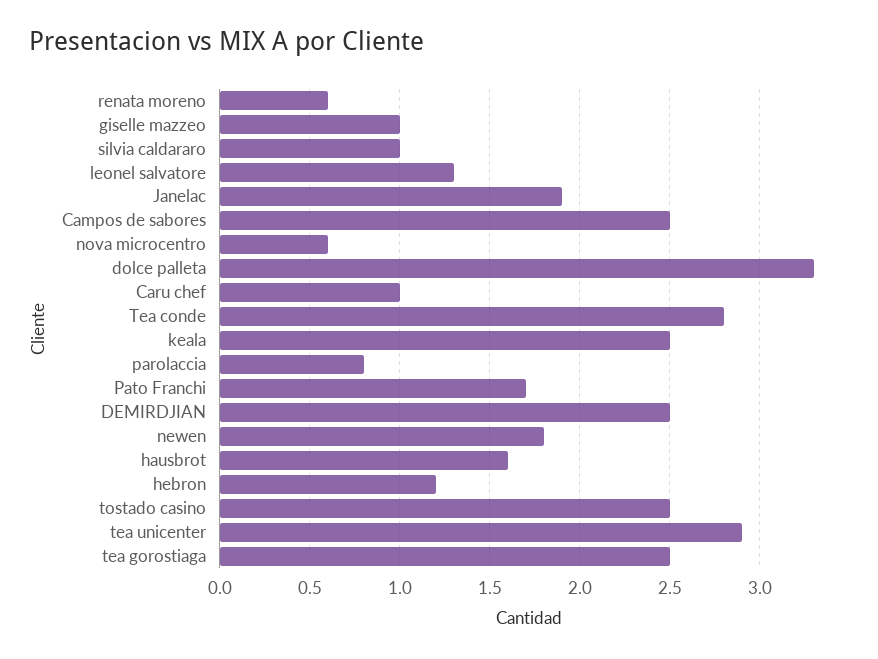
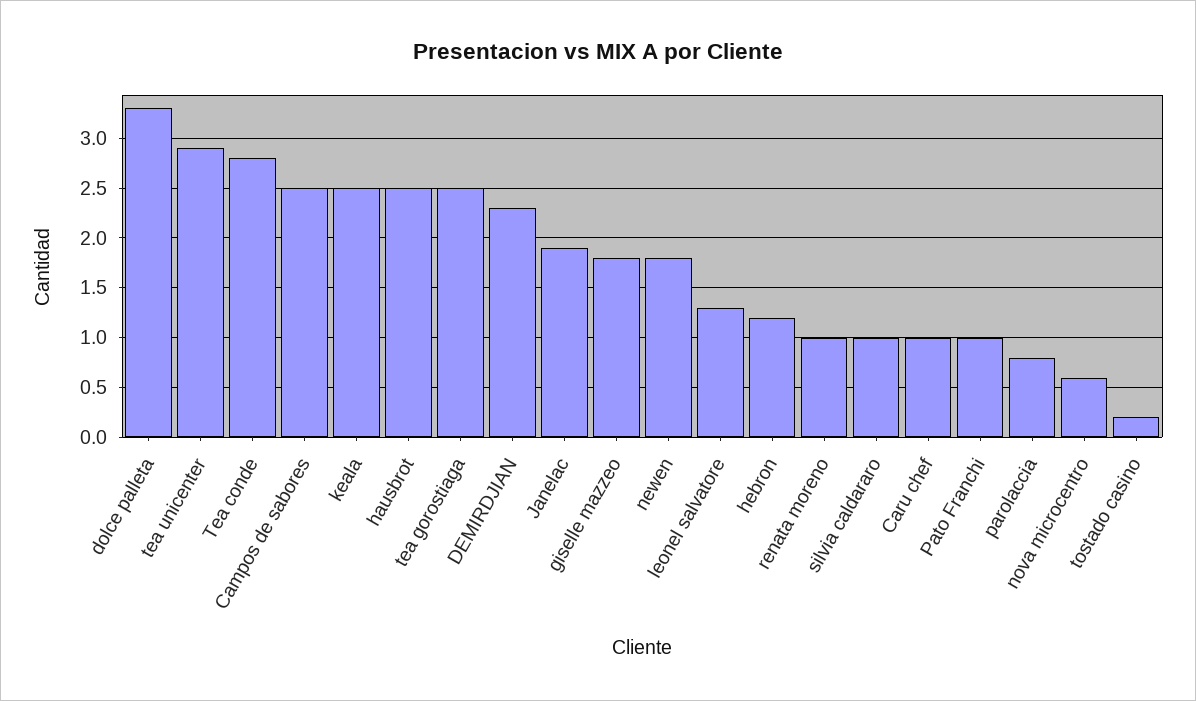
renata moreno: 0.6 -> 1
giselle mazzeo: 1 -> 1.8
Pato Franchi: 1.7 -> 1
DEMIRDJIAN: 2.5 -> 2.3
hausbrot: 1.6 -> 2.5
tostado casino: 2.5 -> 0.2

